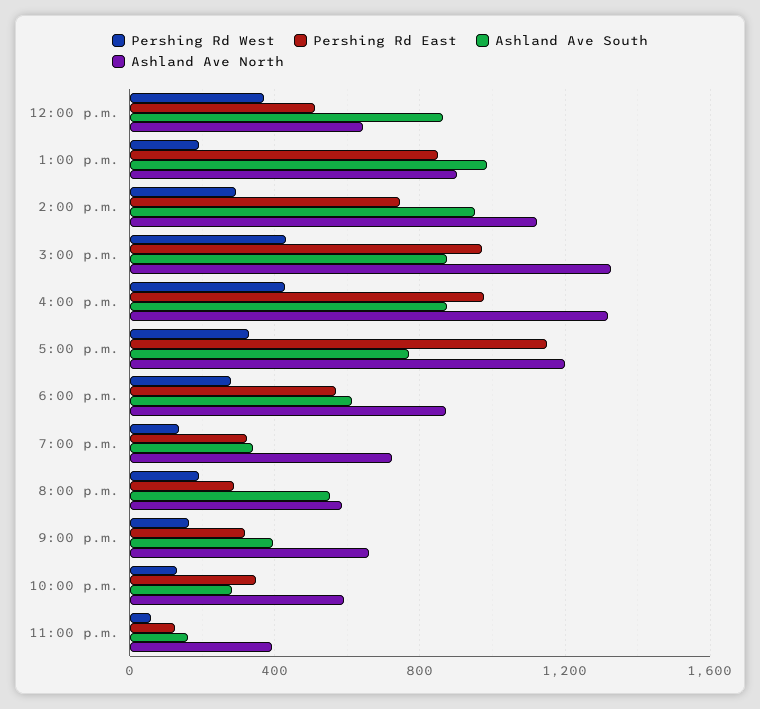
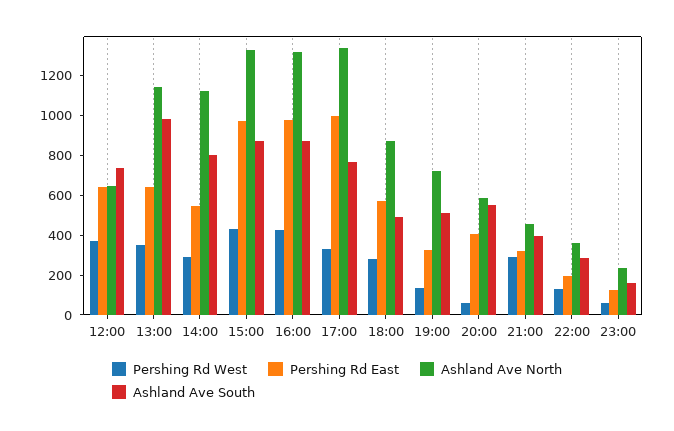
Pershing Rd East, 12:00 p.m.: 500 -> 650
Ashland Ave South, 12:00 p.m.: 850 -> 750
Pershing Rd West, 1:00 p.m.: 200 -> 350
Pershing Rd East, 1:00 p.m.: 850 -> 650
Ashland Ave North, 1:00 p.m.: 900 -> 1150
Pershing Rd East, 2:00 p.m.: 750 -> 550
Ashland Ave South, 2:00 p.m.: 950 -> 800
Pershing Rd East, 5:00 p.m.: 1150 -> 1000
Ashland Ave North, 5:00 p.m.: 1200 -> 1350
Ashland Ave South, 6:00 p.m.: 600 -> 500
Ashland Ave South, 7:00 p.m.: 350 -> 500
Pershing Rd West, 8:00 p.m.: 200 -> 50
Pershing Rd East, 8:00 p.m.: 300 -> 400
Pershing Rd West, 9:00 p.m.: 150 -> 300
Ashland Ave North, 9:00 p.m.: 650 -> 450
Pershing Rd East, 10:00 p.m.: 350 -> 200
Ashland Ave North, 10:00 p.m.: 600 -> 350
Ashland Ave North, 11:00 p.m.: 400 -> 250

